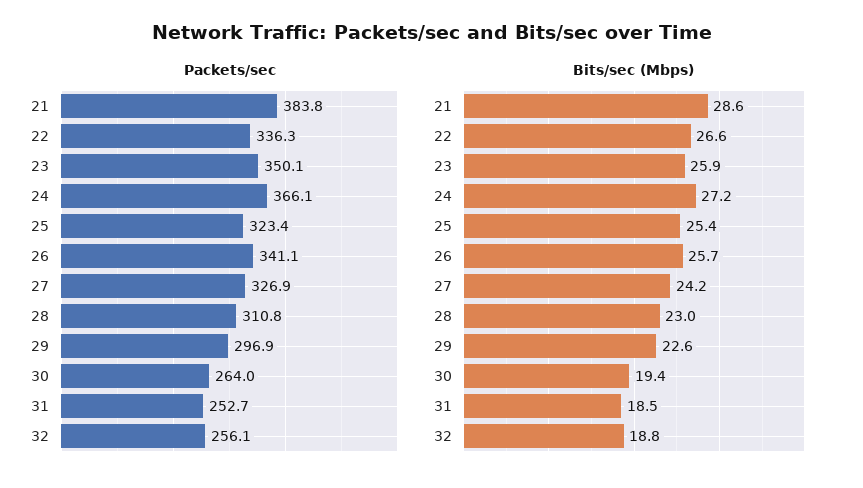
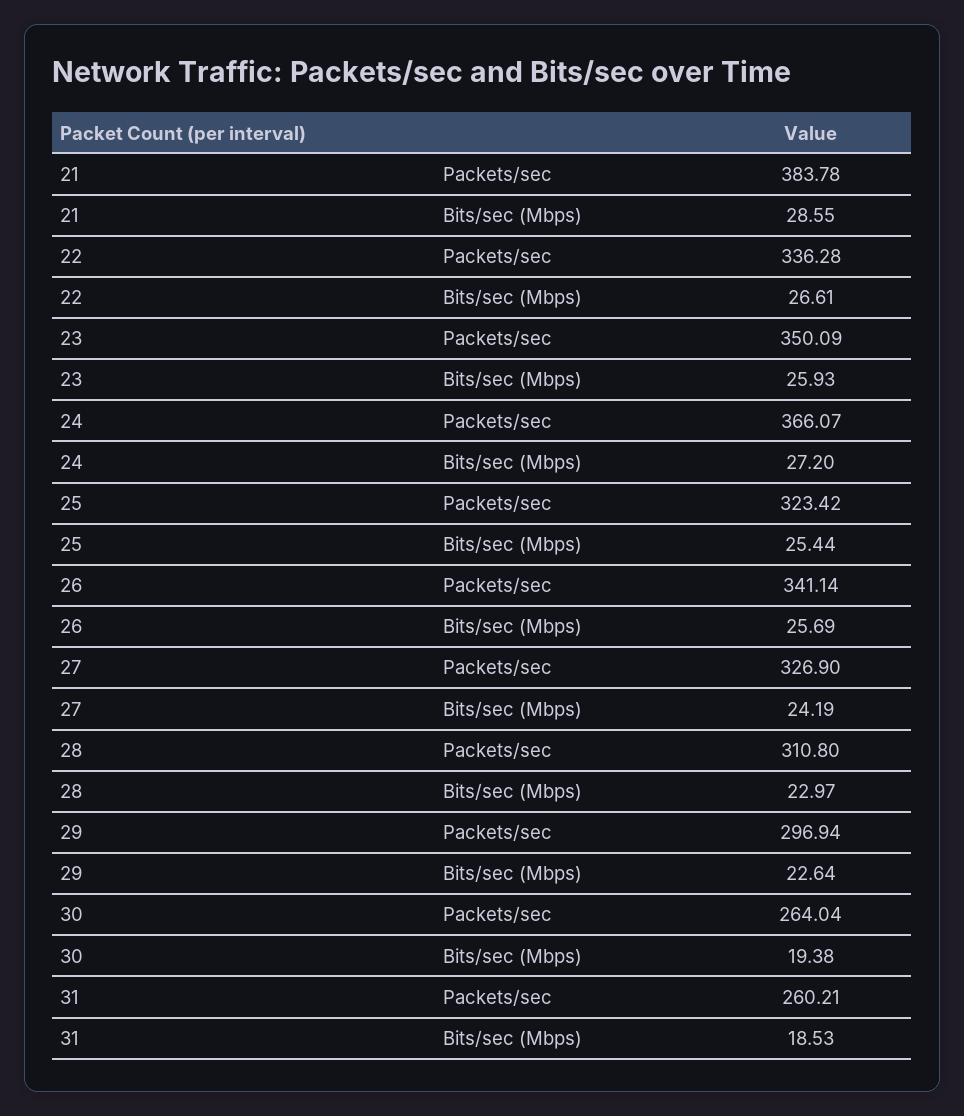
Packets/sec, 31: 252.7 -> 260.21
Packets/sec, 32: 256.1 -> none
Bits/sec (Mbps), 32: 18.8 -> none

